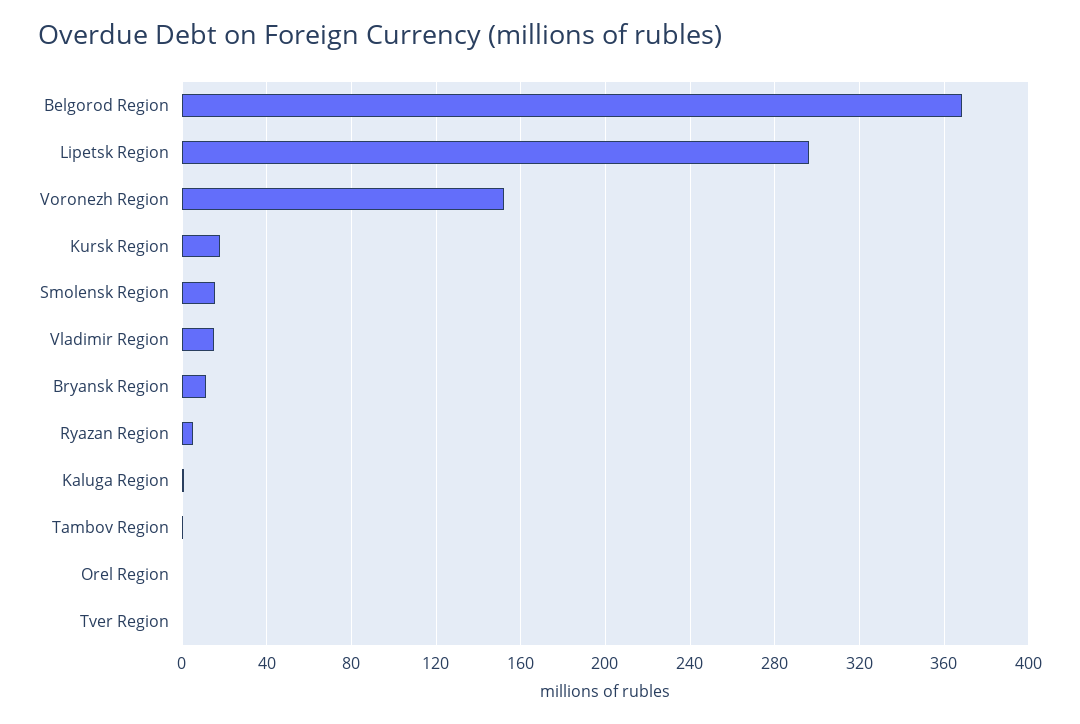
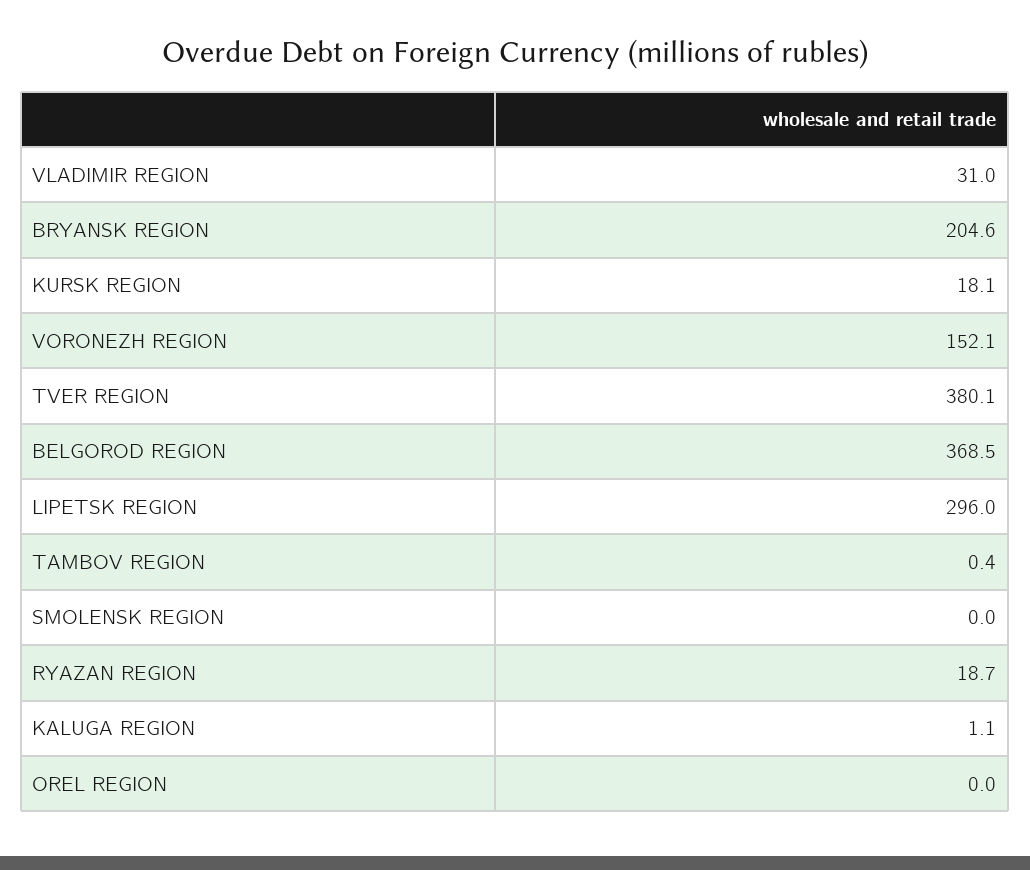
Smolensk Region: 15 -> 0
Vladimir Region: 15 -> 31
Bryansk Region: 10 -> 204.6
Ryazan Region: 5 -> 18.7
Tver Region: 0 -> 380.1

